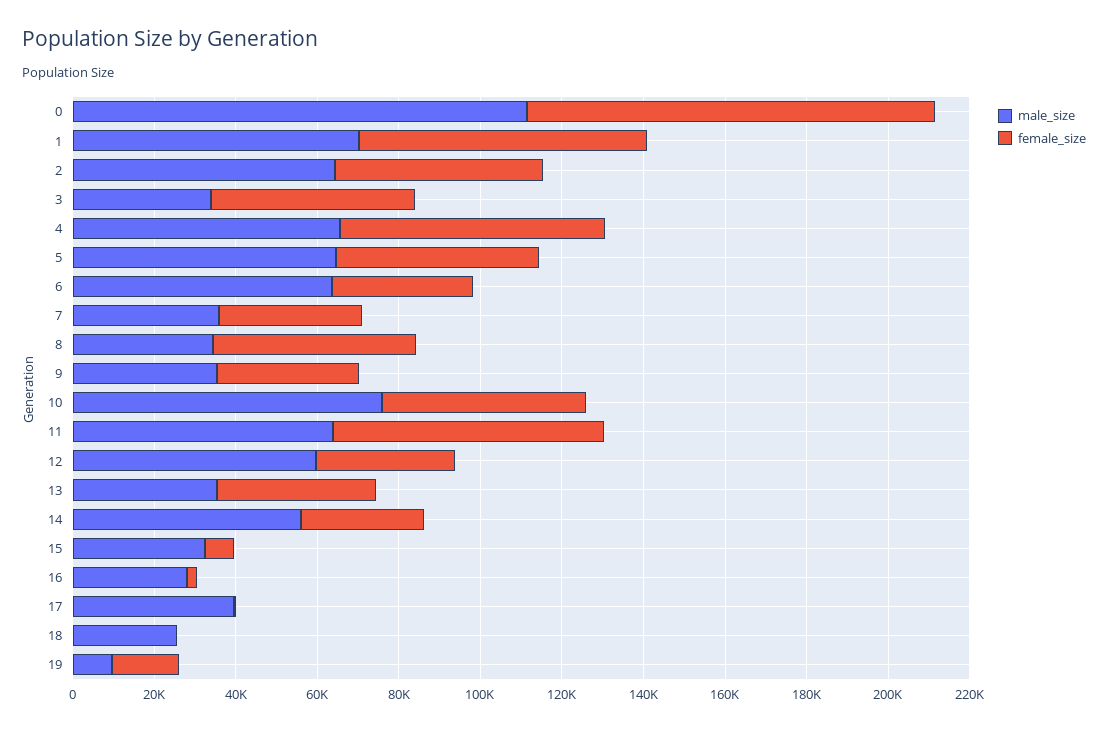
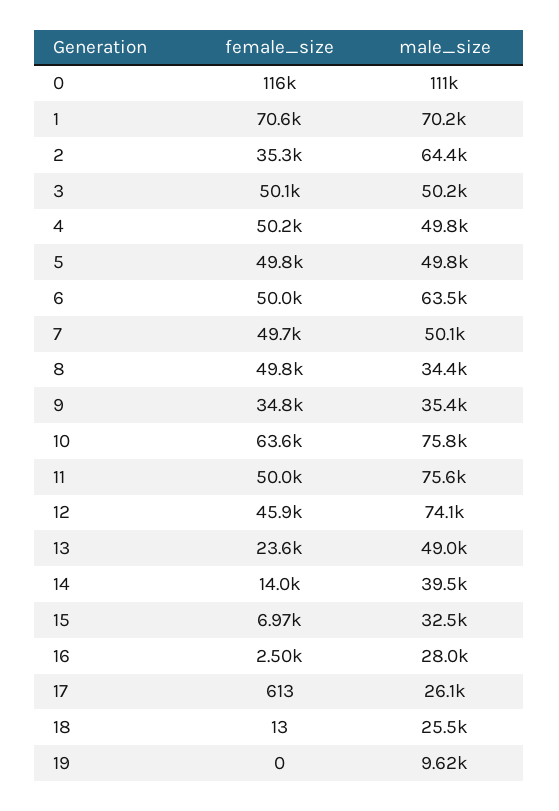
female_size, 0: 100000 -> 116000
female_size, 2: 50000 -> 35300
male_size, 3: 35000 -> 50200
male_size, 4: 65000 -> 49800
female_size, 4: 65000 -> 50200
male_size, 5: 65000 -> 49800
female_size, 6: 35000 -> 50000
male_size, 7: 35000 -> 50100
female_size, 7: 35000 -> 49700
female_size, 10: 50000 -> 63600
male_size, 11: 65000 -> 75600
female_size, 11: 65000 -> 50000
male_size, 12: 60000 -> 74100
female_size, 12: 35000 -> 45900
male_size, 13: 35000 -> 49000
female_size, 13: 40000 -> 23600
male_size, 14: 55000 -> 39500
female_size, 14: 30000 -> 14000
male_size, 17: 40000 -> 26100
female_size, 19: 15000 -> 0

